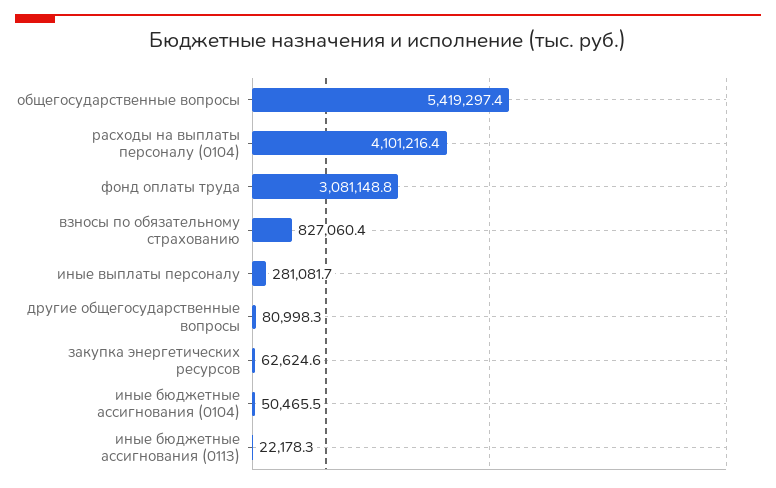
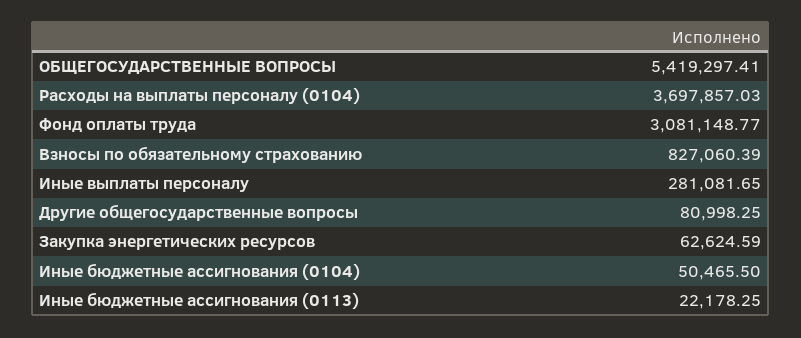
расходы на выплаты персоналу (0104): 4101216.4 -> 3697857.03

